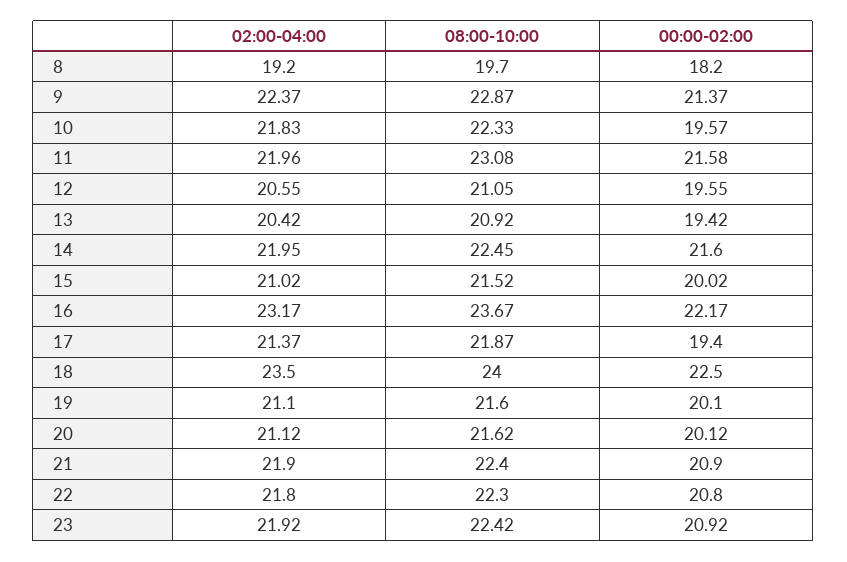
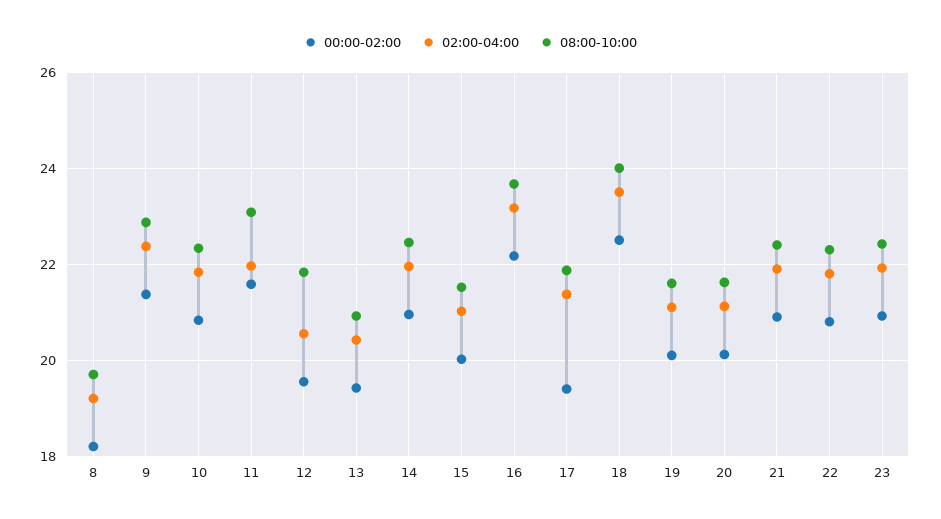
00:00-02:00, 10: 19.57 -> 20.8
08:00-10:00, 12: 21.05 -> 21.8
00:00-02:00, 14: 21.6 -> 21

